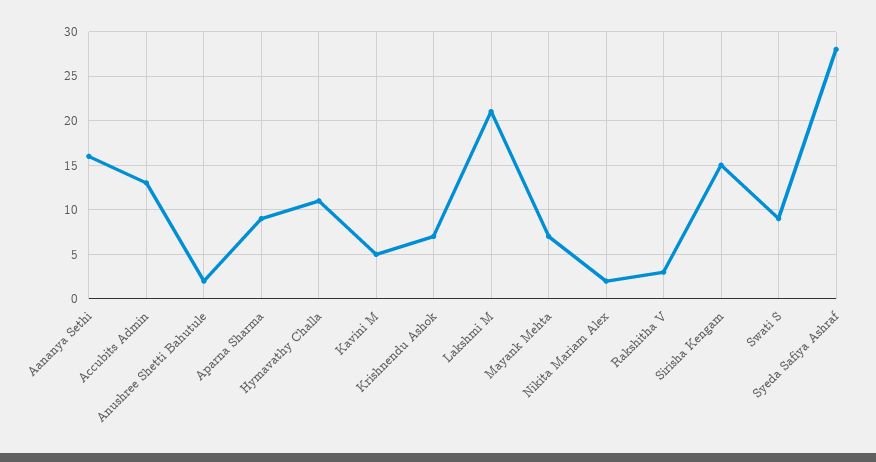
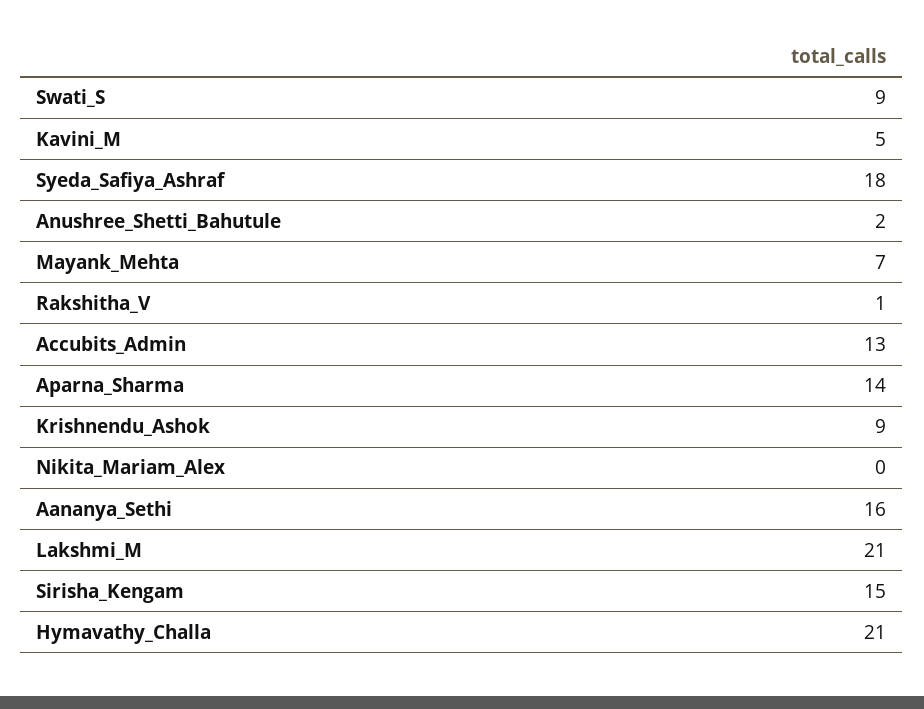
Aparna Sharma: 9 -> 14
Hymavathy Challa: 11 -> 21
Krishnendu Ashok: 7 -> 9
Nikita Mariam Alex: 2 -> 0
Rakshitha V: 3 -> 1
Syeda Safiya Ashraf: 28 -> 18

